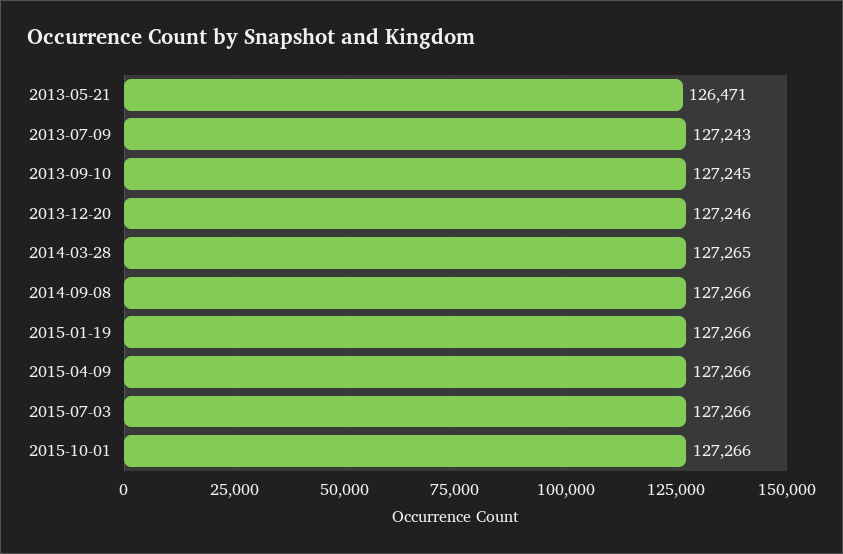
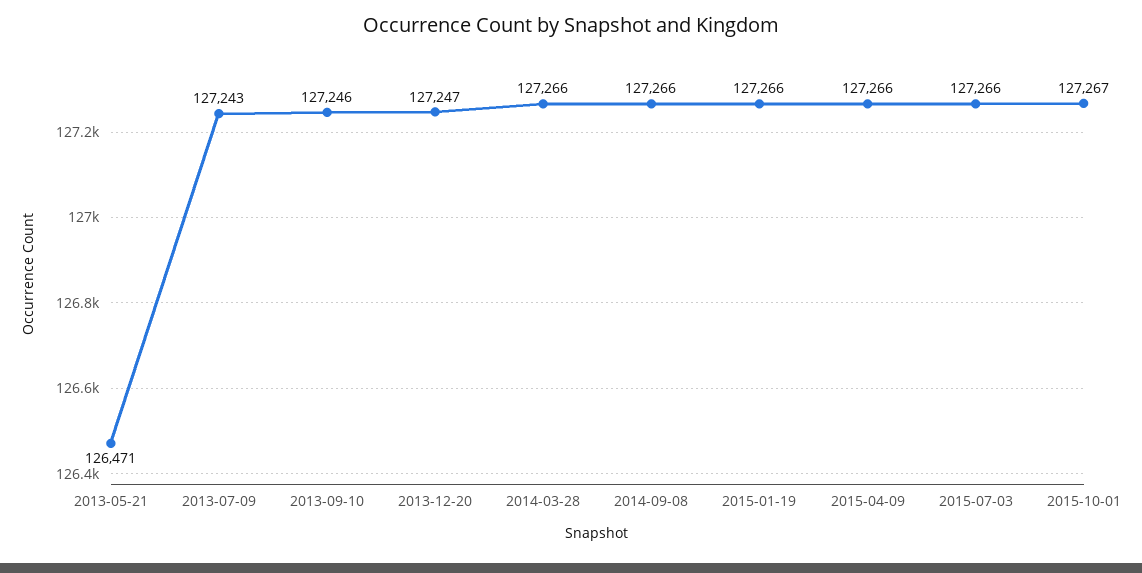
2013-09-10: 127245 -> 127246
2013-12-20: 127246 -> 127247
2014-03-28: 127265 -> 127266
2015-10-01: 127266 -> 127267

